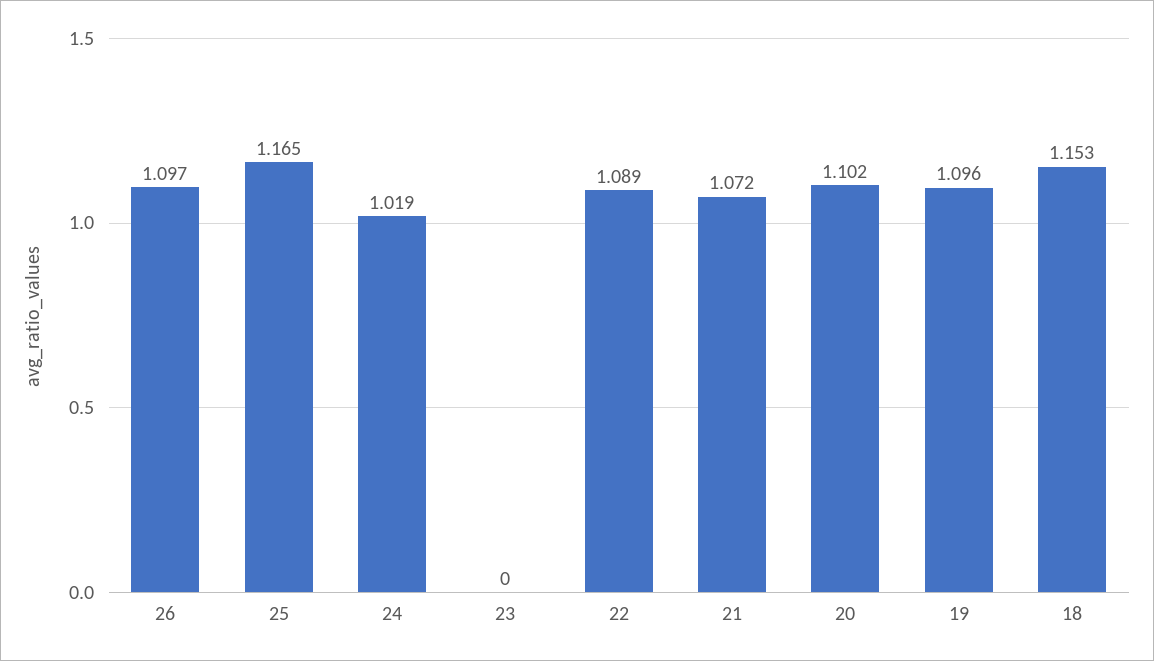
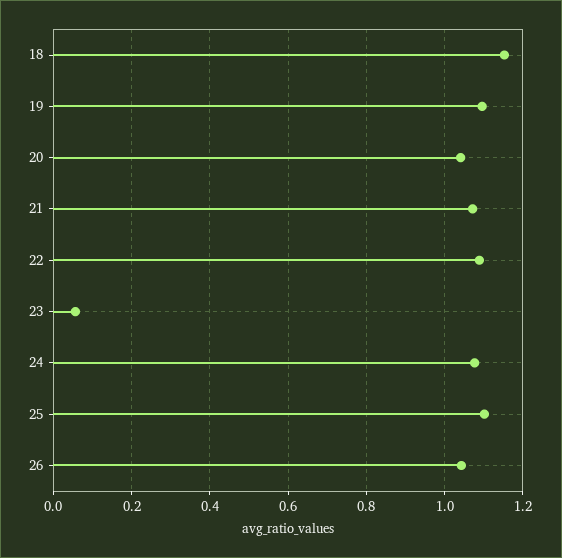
26: 1.097 -> 1.04
25: 1.165 -> 1.1
24: 1.019 -> 1.08
23: 0 -> 0.06
20: 1.102 -> 1.04

